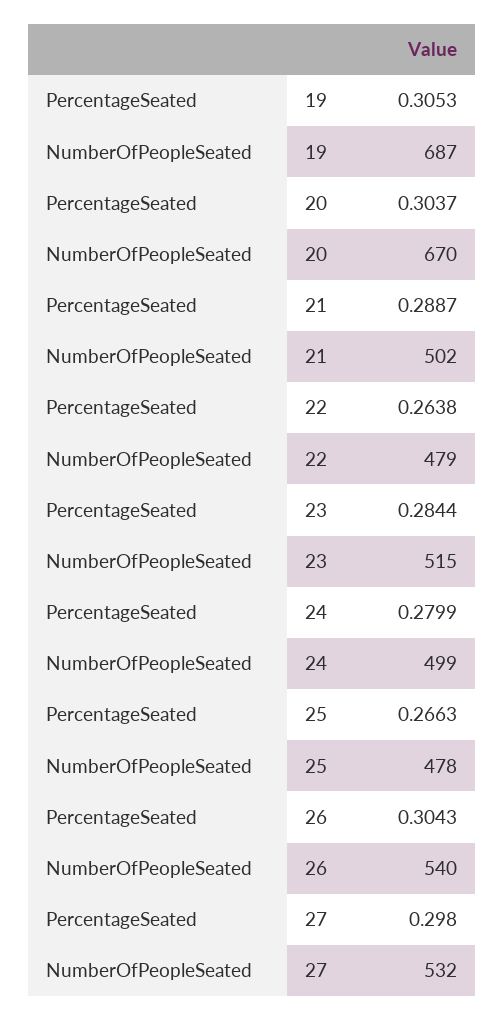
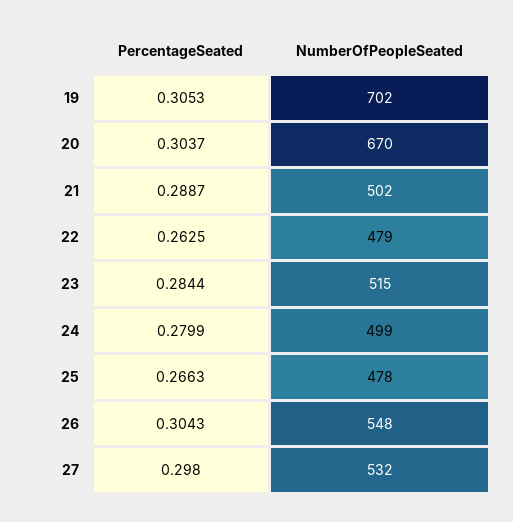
NumberOfPeopleSeated, 19: 687 -> 702
PercentageSeated, 22: 0.2638 -> 0.2625
NumberOfPeopleSeated, 26: 540 -> 548

